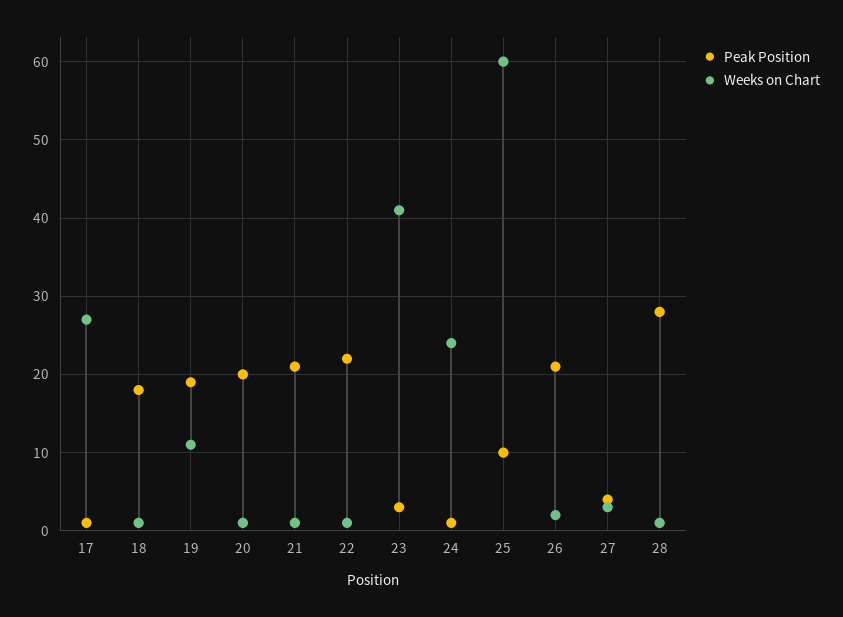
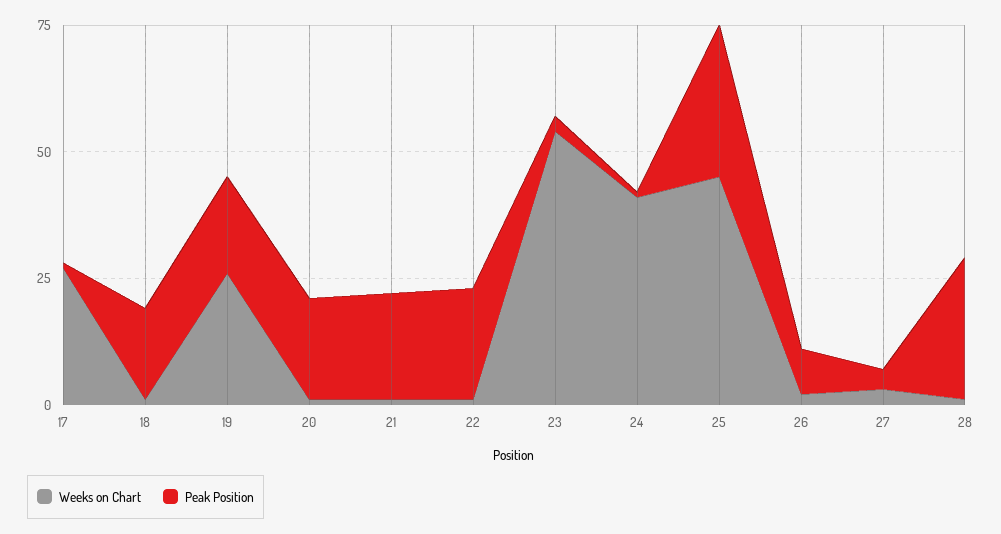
Weeks on Chart, 19: 11 -> 25
Weeks on Chart, 23: 41 -> 55
Weeks on Chart, 24: 24 -> 40
Peak Position, 25: 10 -> 30
Weeks on Chart, 25: 60 -> 45
Peak Position, 26: 21 -> 10

